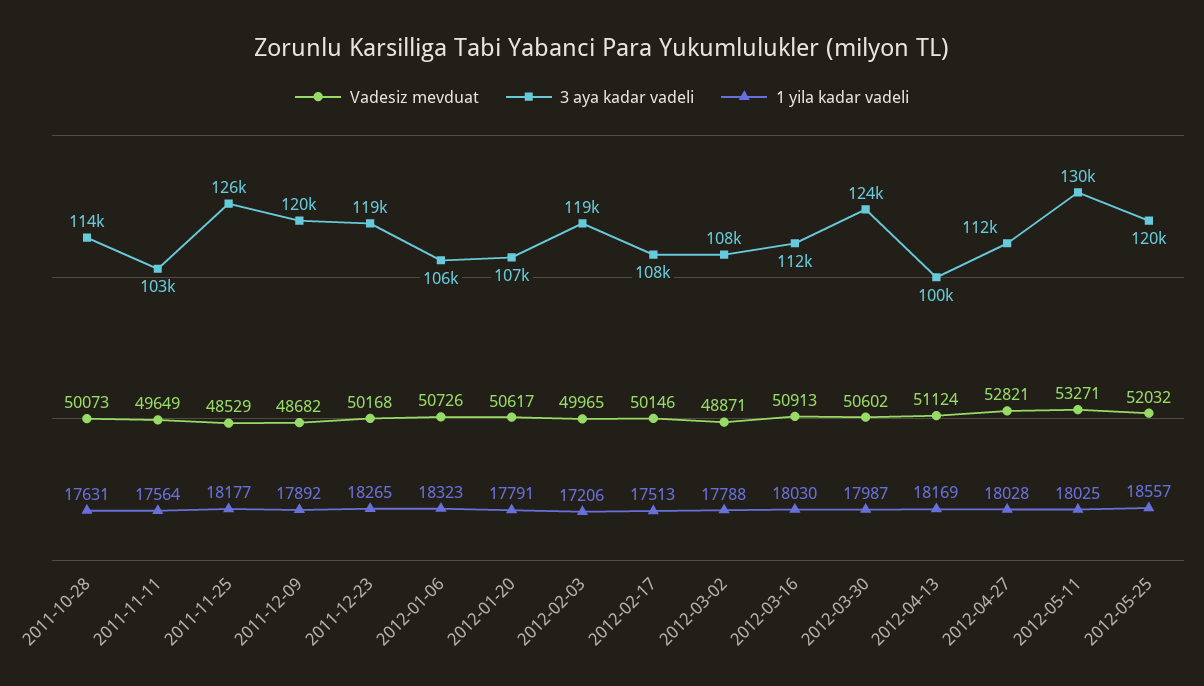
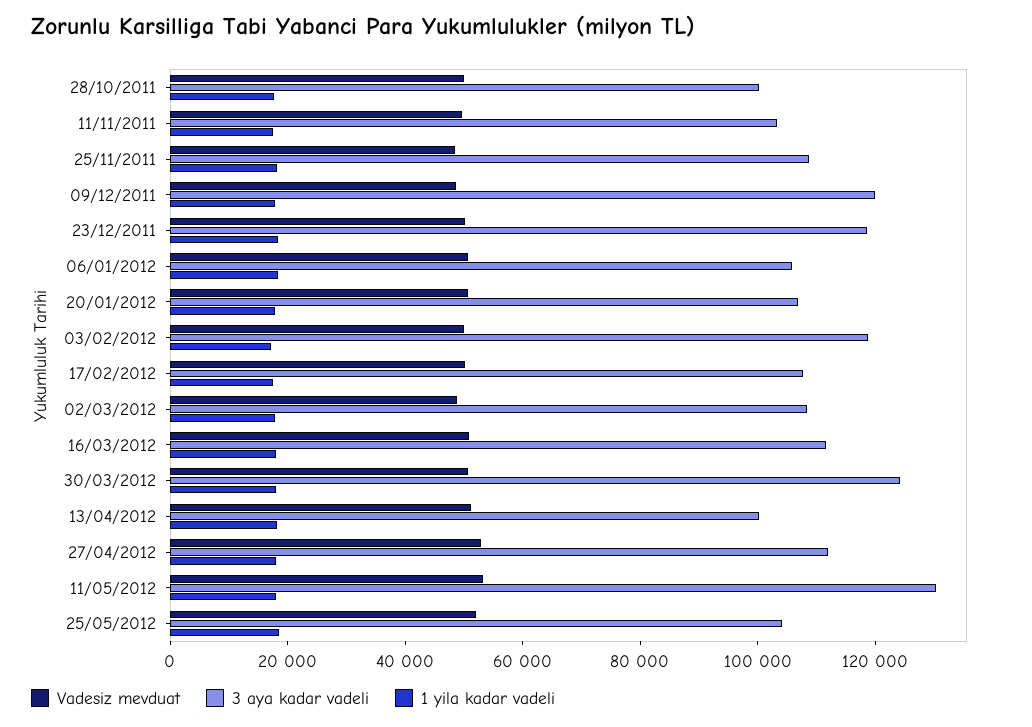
3 aya kadar vadeli, 2011-10-28: 114000 -> 100000
3 aya kadar vadeli, 2011-11-25: 126000 -> 110000
3 aya kadar vadeli, 2012-05-25: 120000 -> 105000

